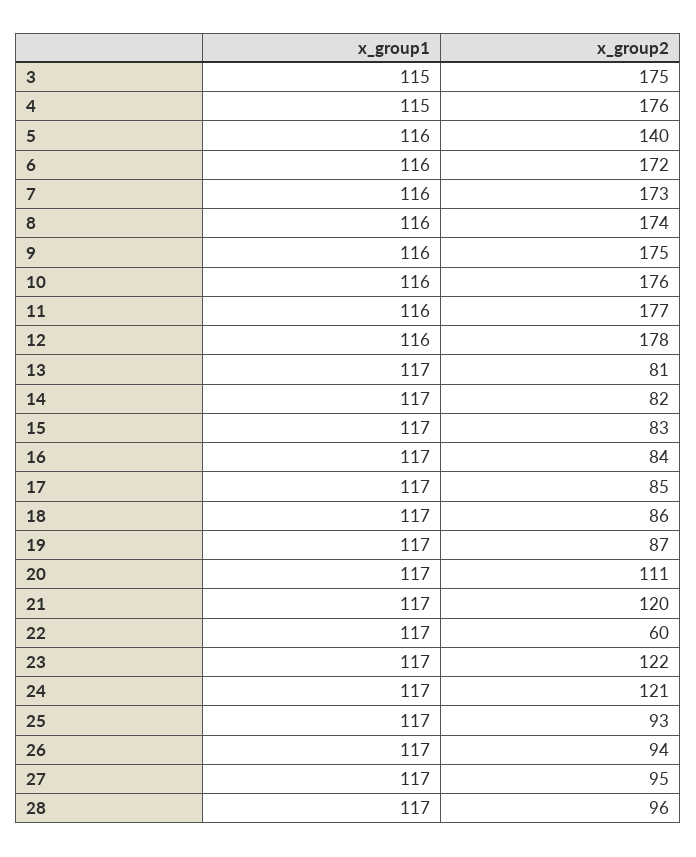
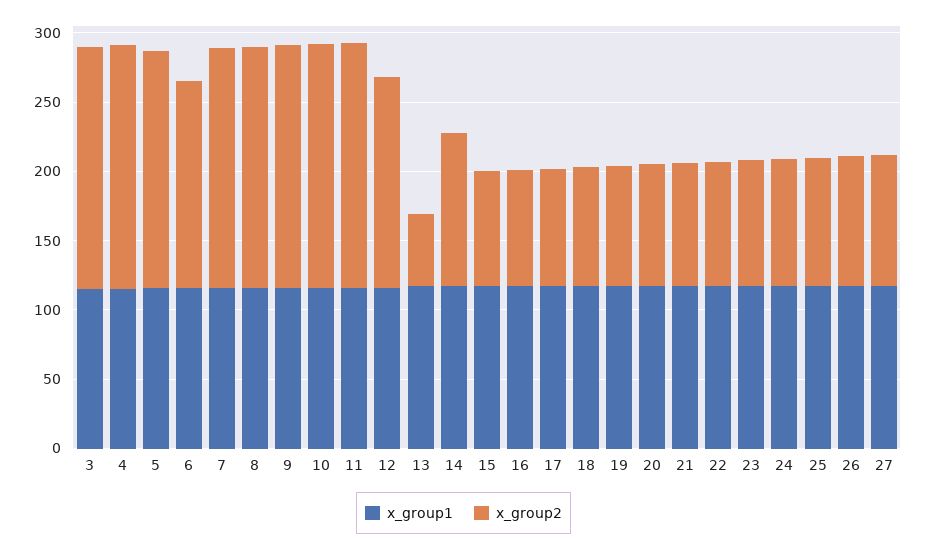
x_group2, 5: 140 -> 170
x_group2, 6: 172 -> 150
x_group2, 12: 178 -> 150
x_group2, 13: 81 -> 50
x_group2, 14: 82 -> 110
x_group2, 20: 111 -> 90
x_group2, 21: 120 -> 90
x_group2, 22: 60 -> 90
x_group2, 23: 122 -> 90
x_group2, 24: 121 -> 90
x_group1, 28: 117 -> none
x_group2, 28: 96 -> none

